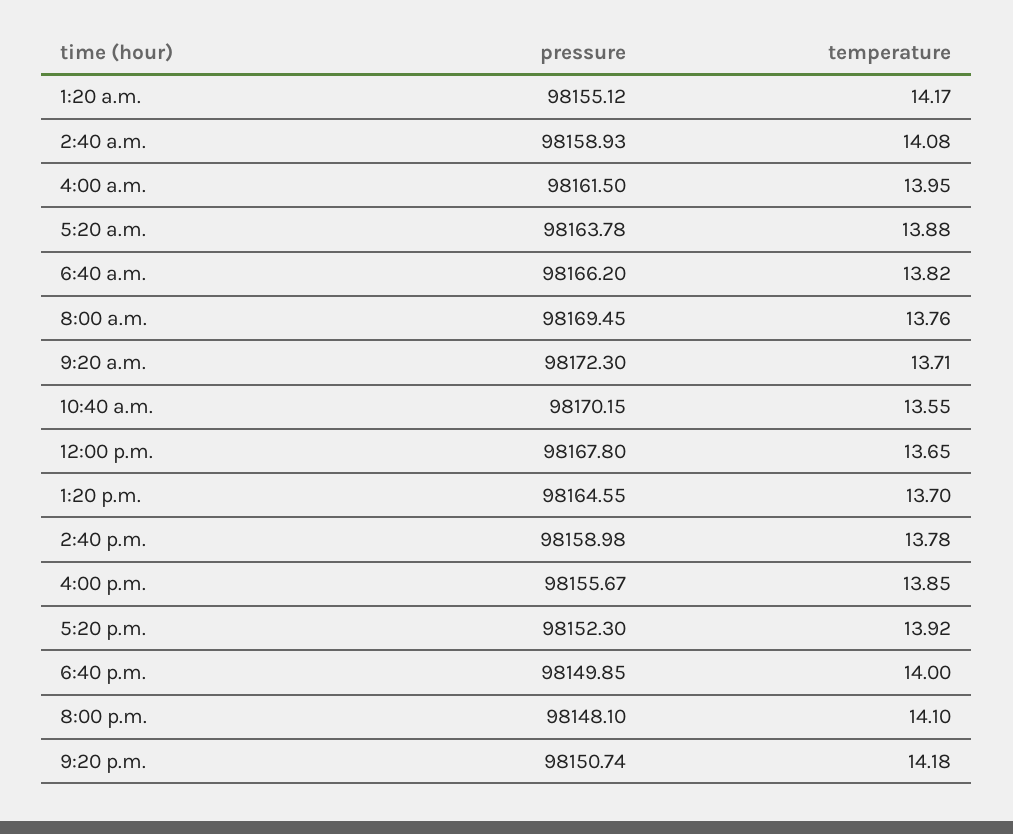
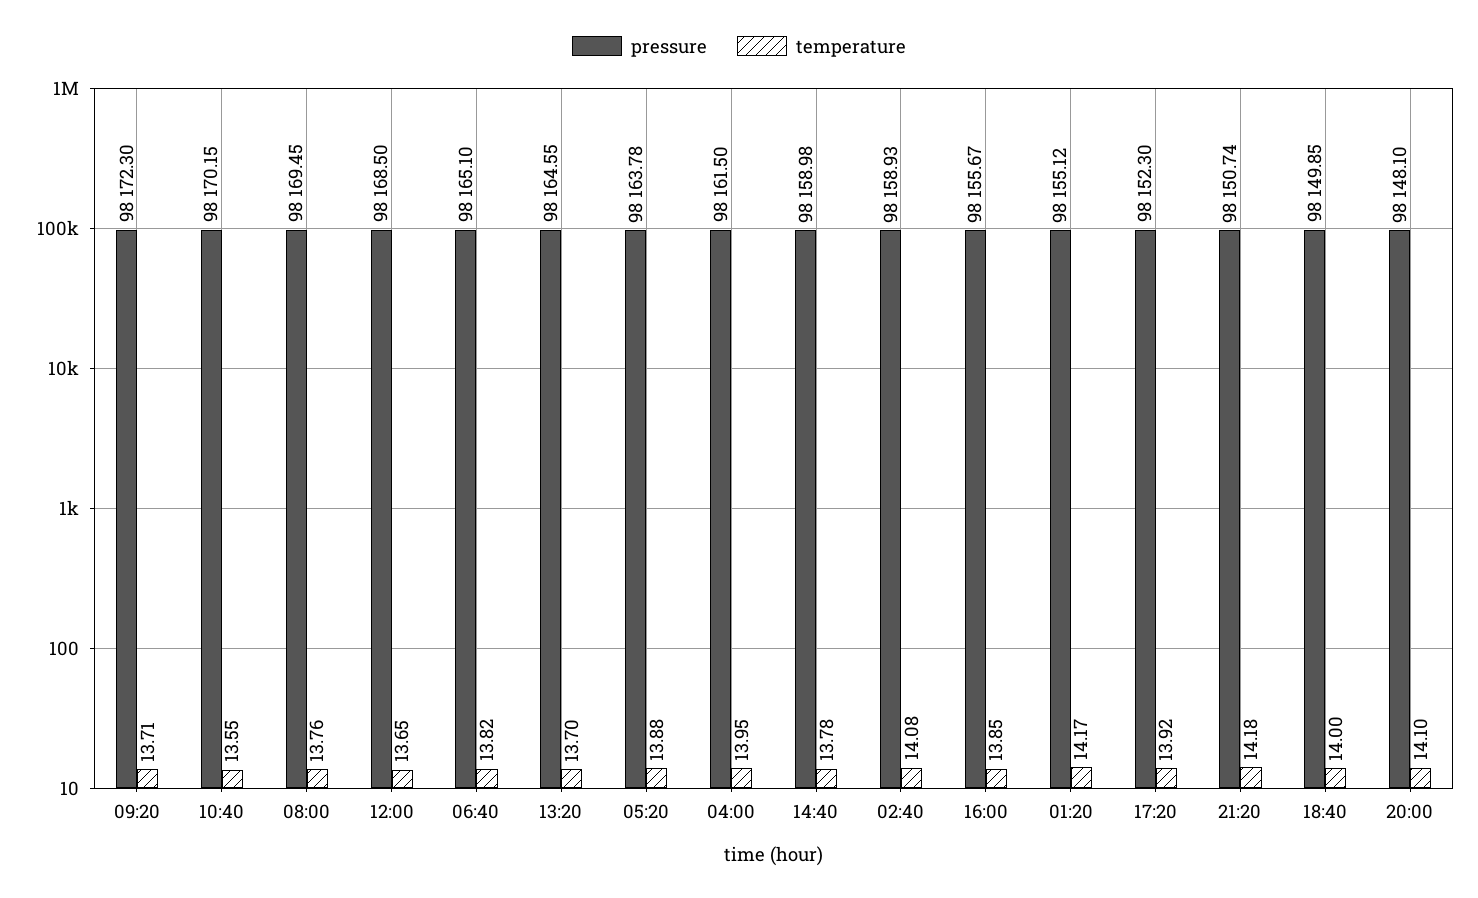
pressure, 6:40 a.m.: 98166.2 -> 98165.1
pressure, 12:00 p.m.: 98167.8 -> 98168.5

